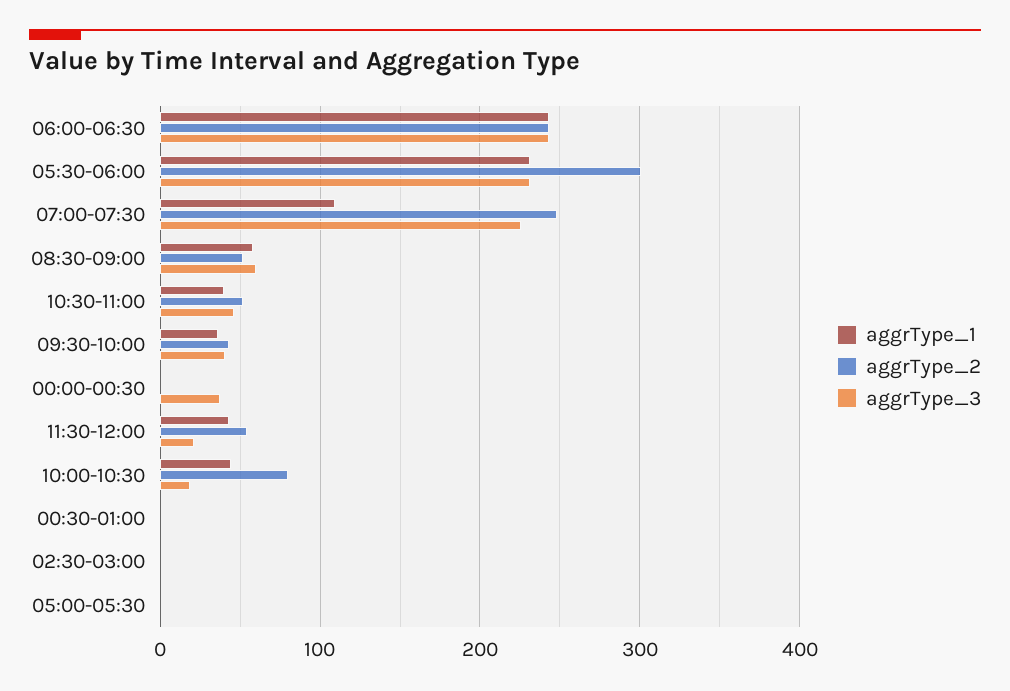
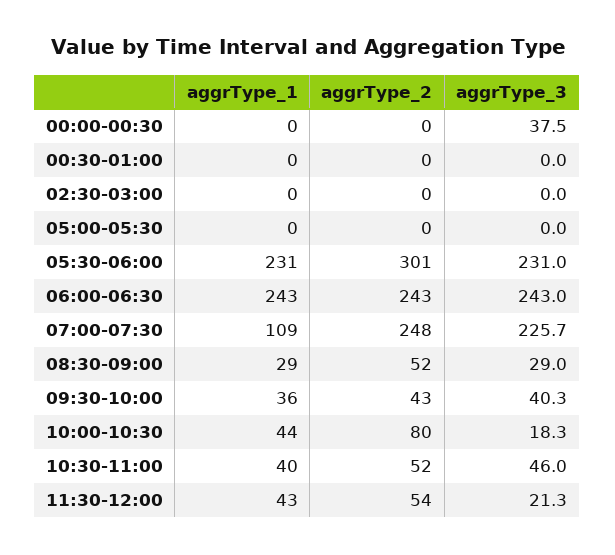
aggrType_1, 08:30-09:00: 60 -> 29
aggrType_3, 08:30-09:00: 60 -> 29

